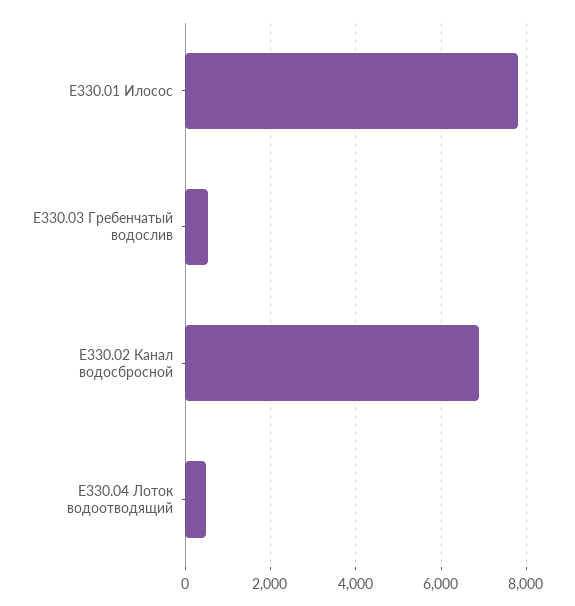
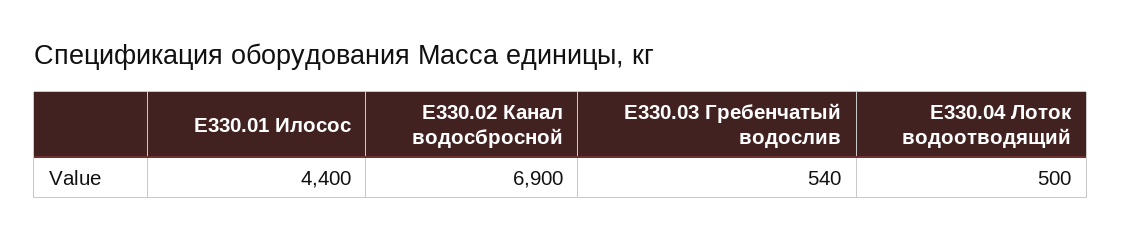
Е330.01 Илосос: 7800 -> 4400

